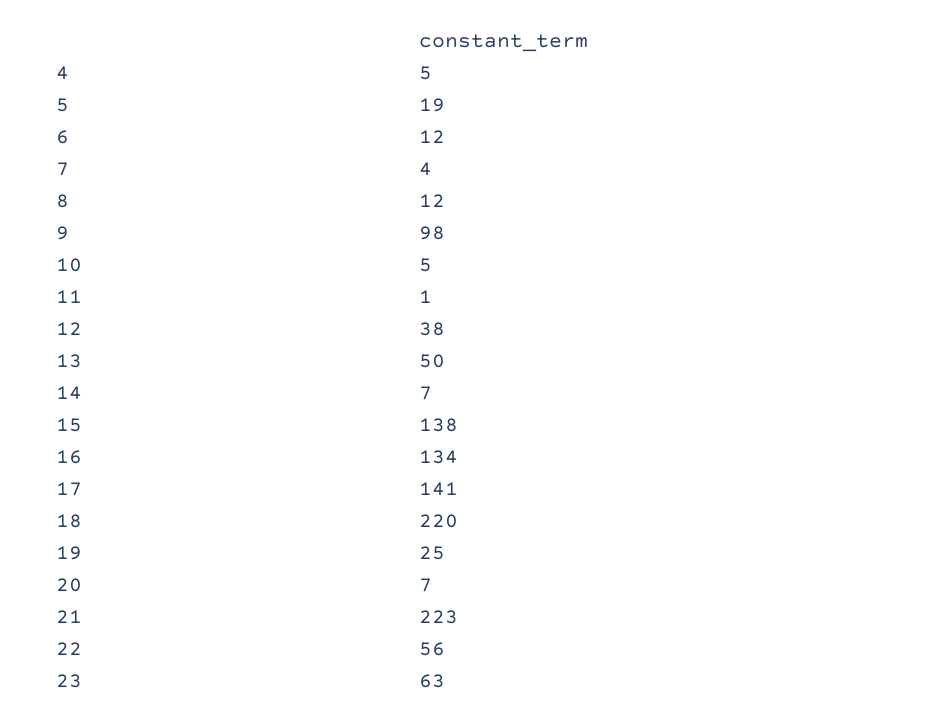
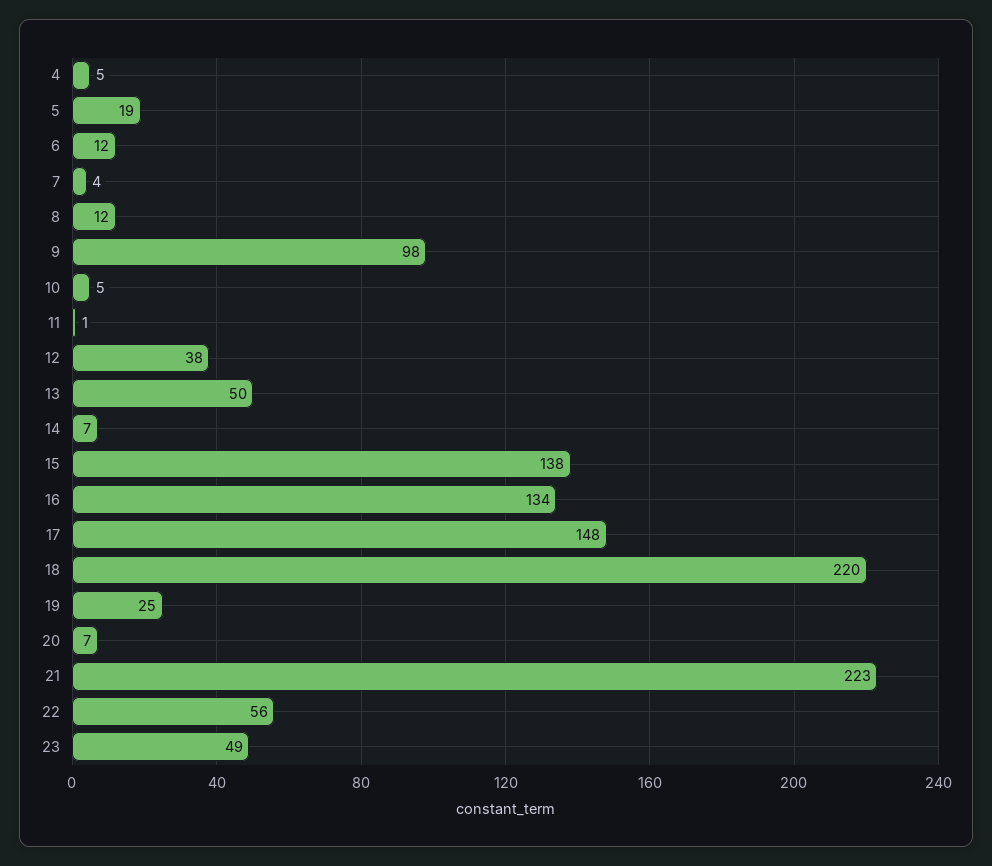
17: 141 -> 148
23: 63 -> 49

